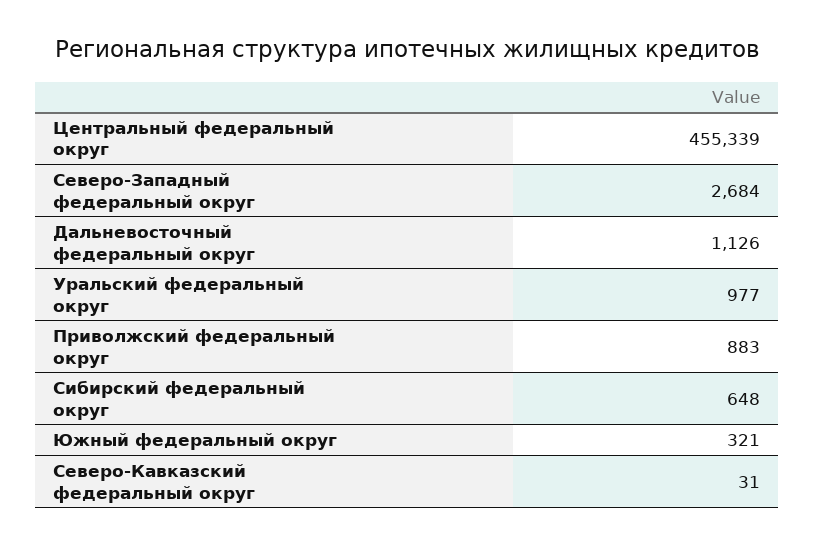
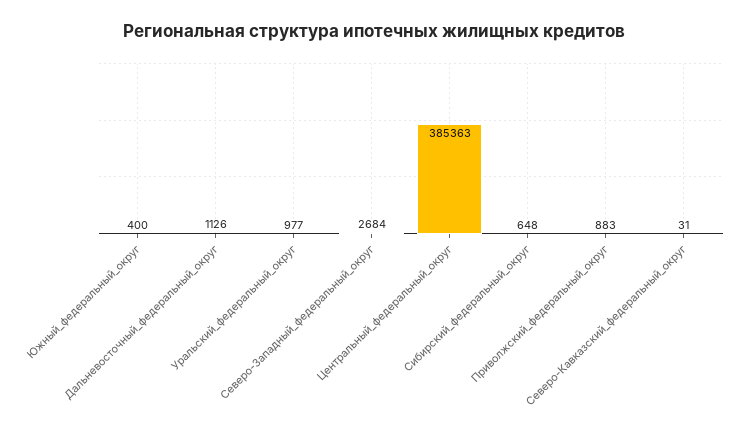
Центральный федеральный округ: 455339 -> 385363
Южный федеральный округ: 321 -> 400

